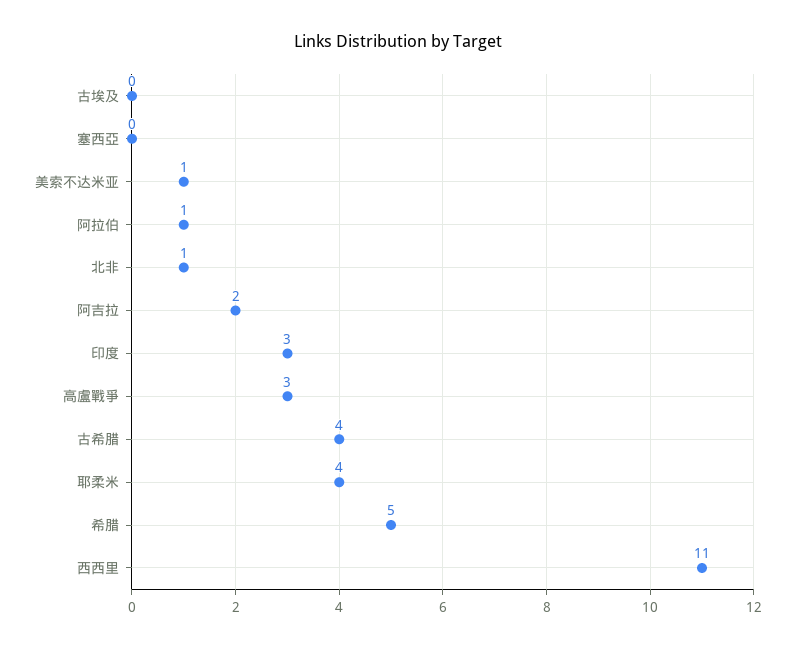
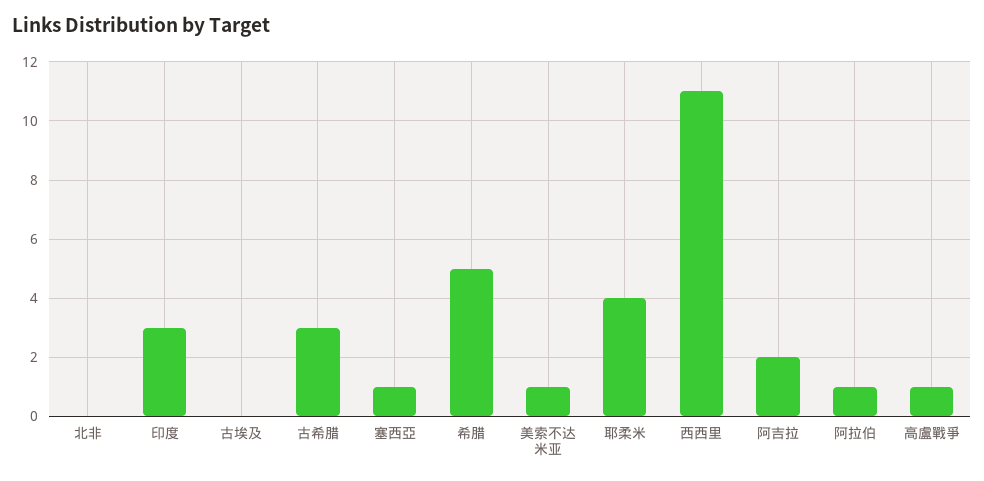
塞西亞: 0 -> 1
北非: 1 -> 0
高盧戰爭: 3 -> 1
古希腊: 4 -> 3

